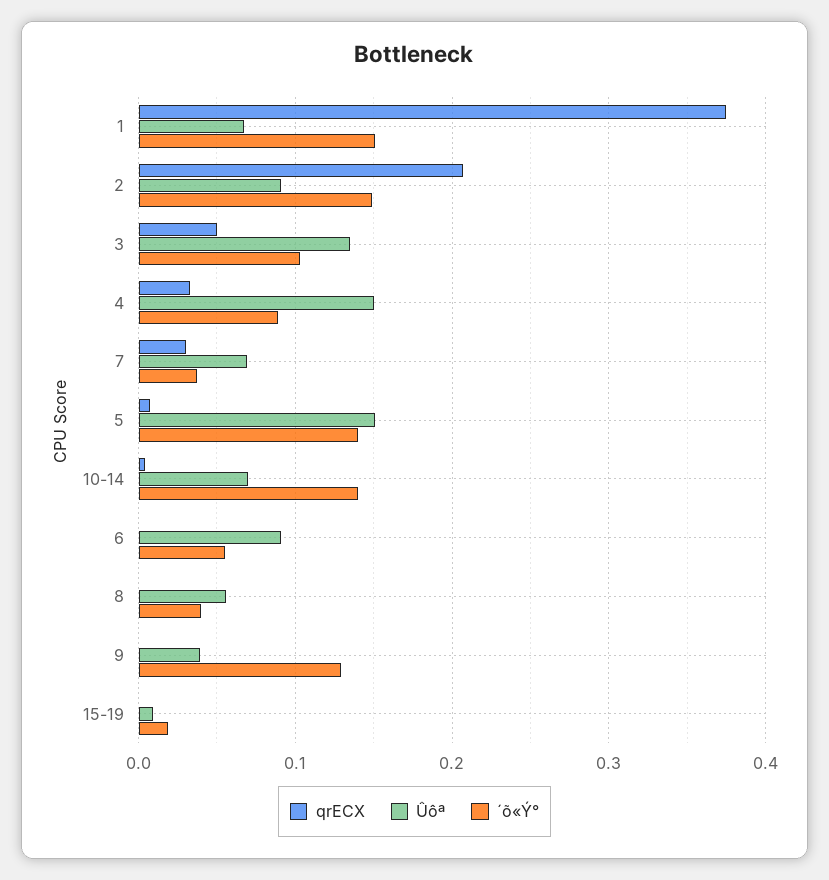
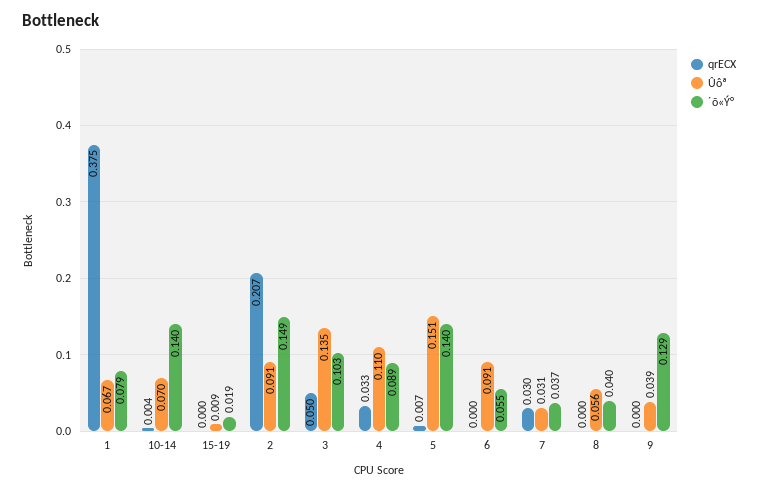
´õ«Ý°, 1: 0.15 -> 0.079
Ûôª, 4: 0.15 -> 0.11
Ûôª, 7: 0.07 -> 0.031

